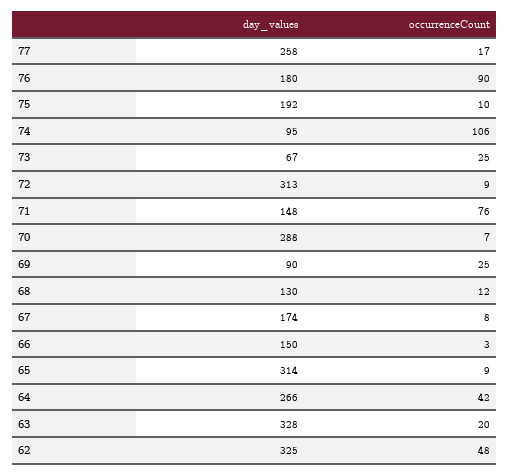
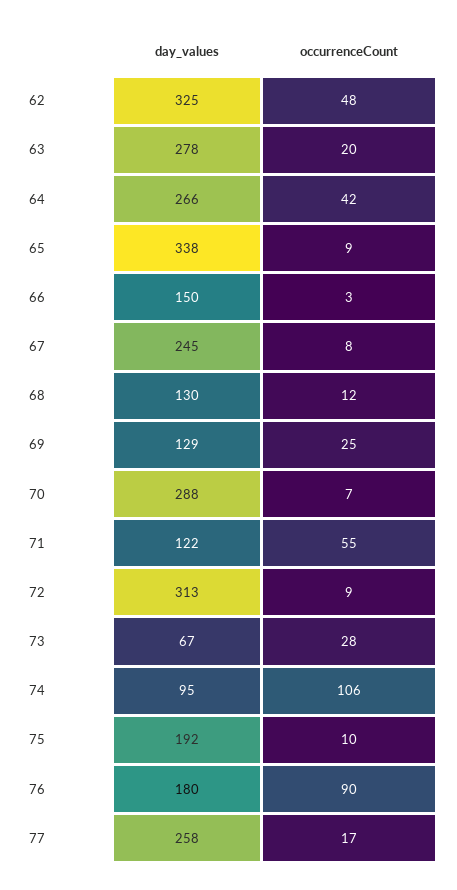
occurrenceCount, 73: 25 -> 28
day_values, 71: 148 -> 122
occurrenceCount, 71: 76 -> 55
day_values, 69: 90 -> 129
day_values, 67: 174 -> 245
day_values, 65: 314 -> 338
day_values, 63: 328 -> 278

